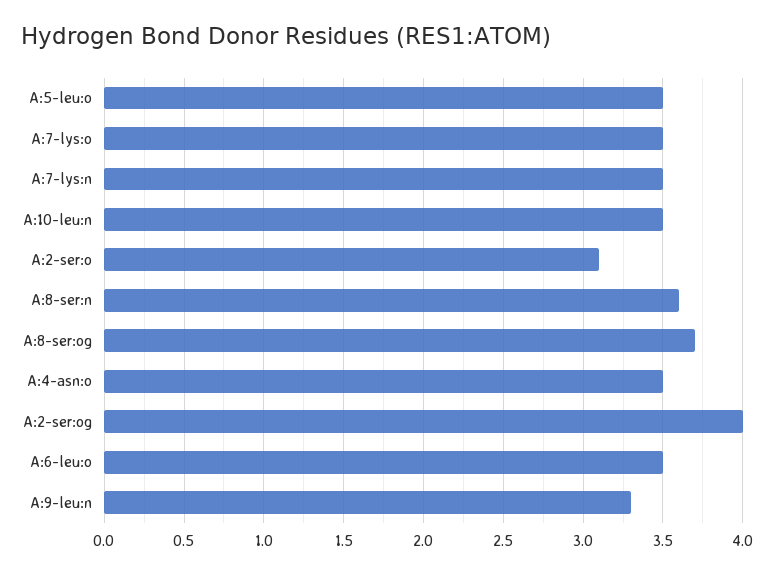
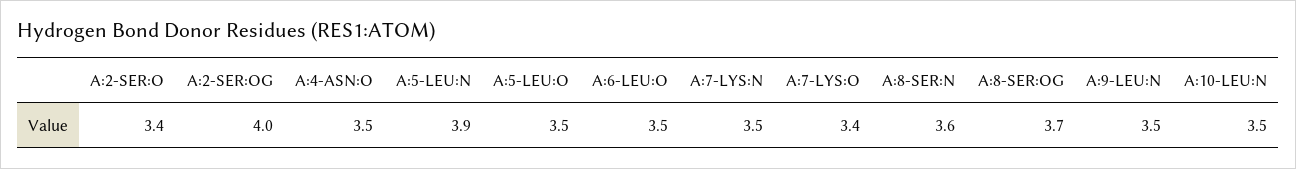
A:7-lys:o: 3.5 -> 3.4
A:2-ser:o: 3.1 -> 3.4
A:9-leu:n: 3.3 -> 3.5
A:5-LEU:N: none -> 3.9

